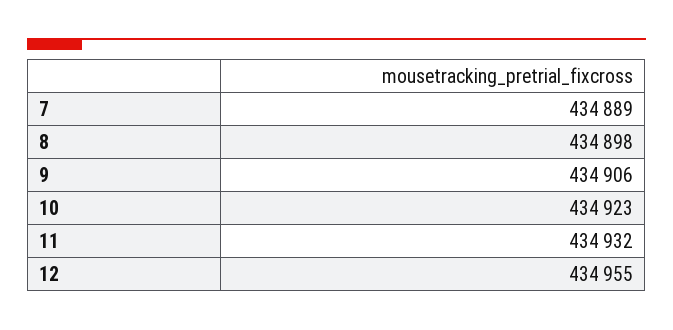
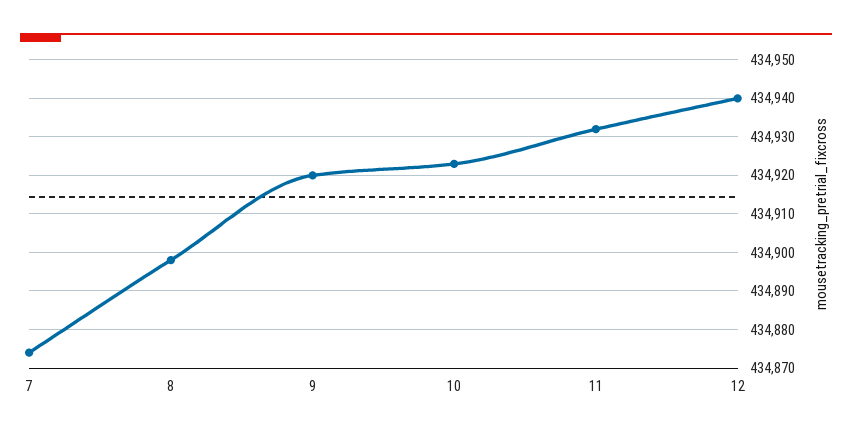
7: 434889 -> 434875
9: 434906 -> 434920
12: 434955 -> 434940

